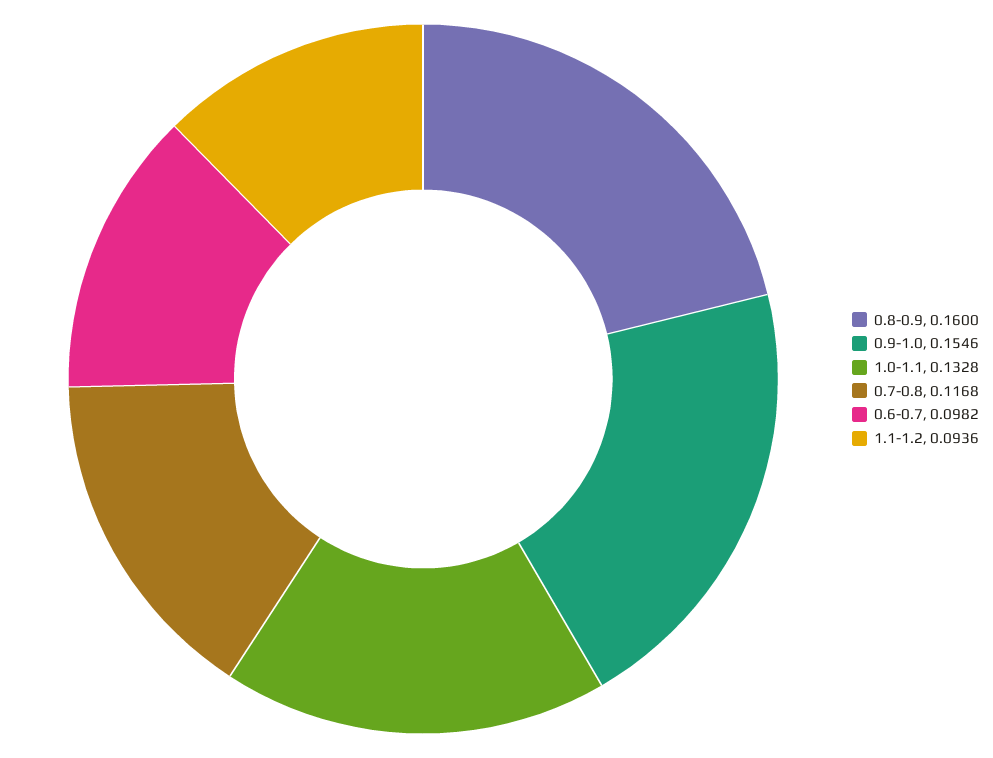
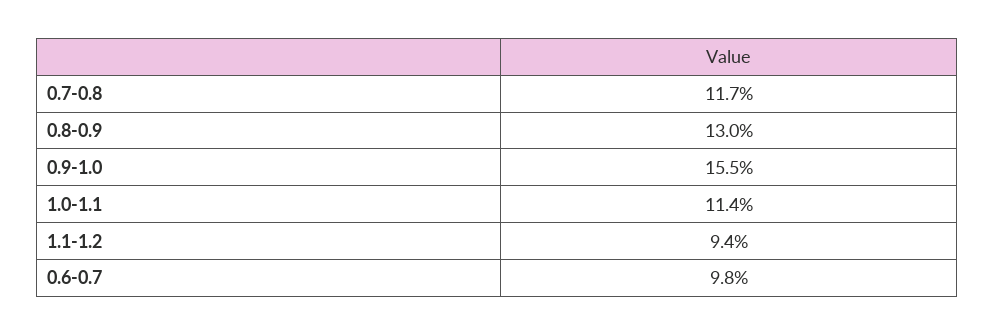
0.8-0.9: 0.16 -> 0.13
1.0-1.1: 0.1328 -> 0.114

